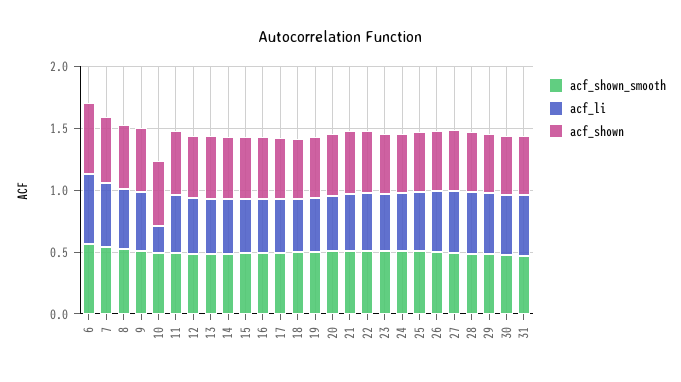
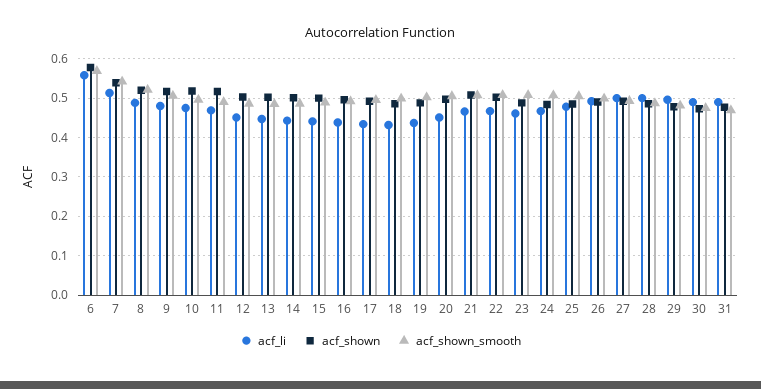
acf_li, 10: 0.2 -> 0.48

